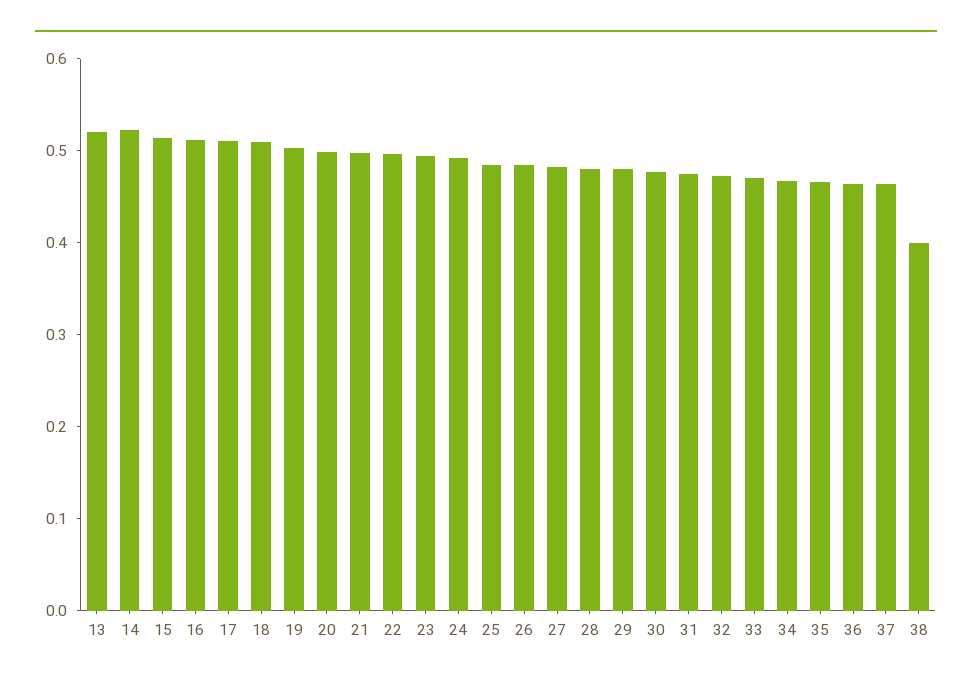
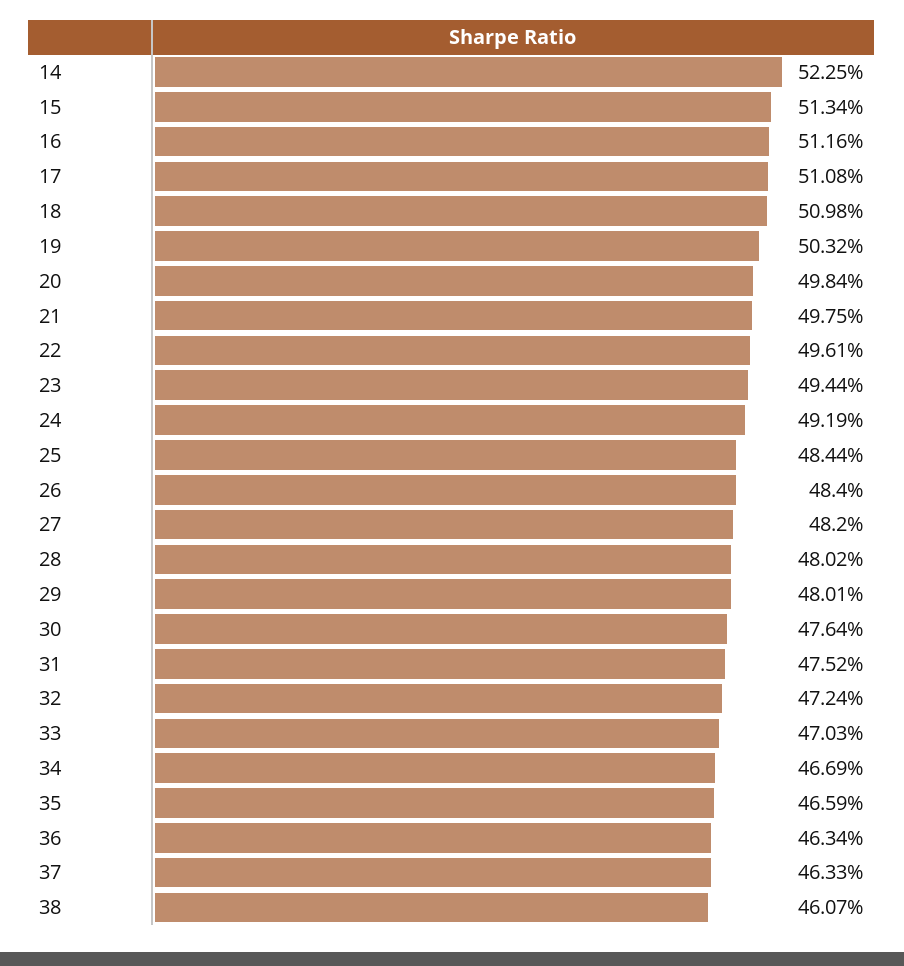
13: 0.52 -> none
38: 0.4 -> 0.4607

